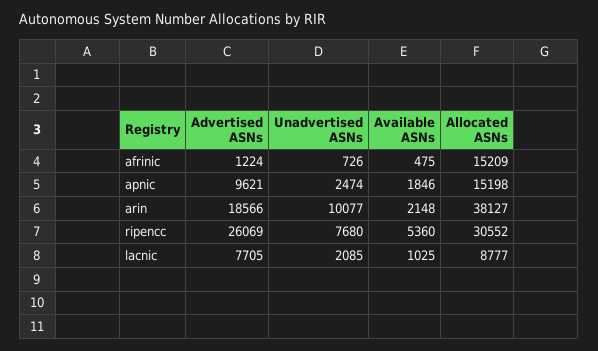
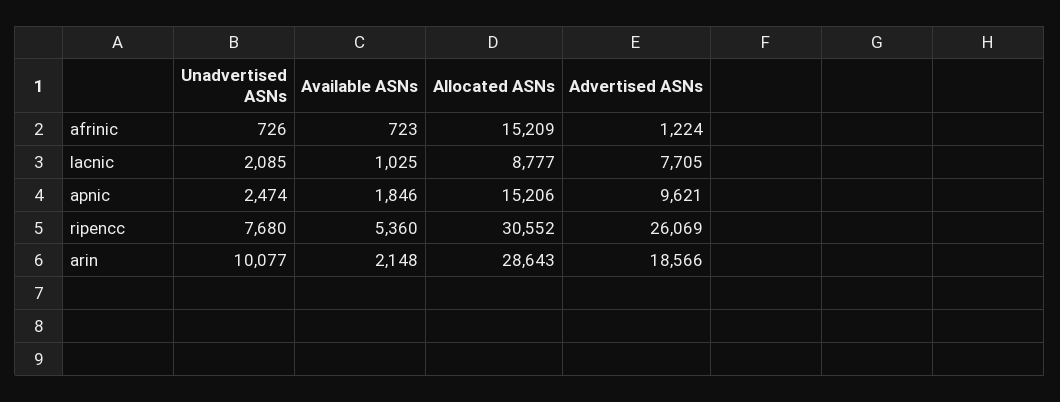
Available ASNs, afrinic: 475 -> 723
Allocated ASNs, apnic: 15198 -> 15206
Allocated ASNs, arin: 38127 -> 28643

